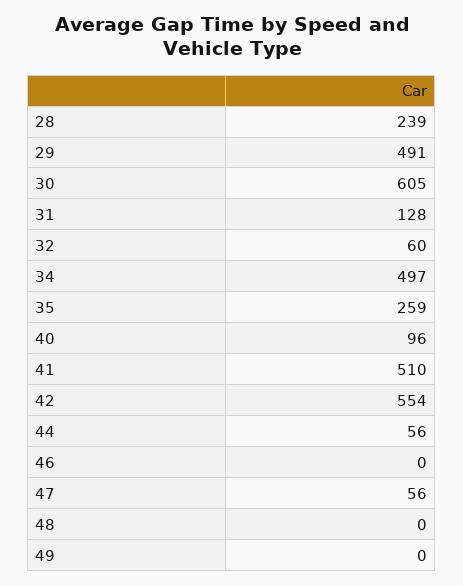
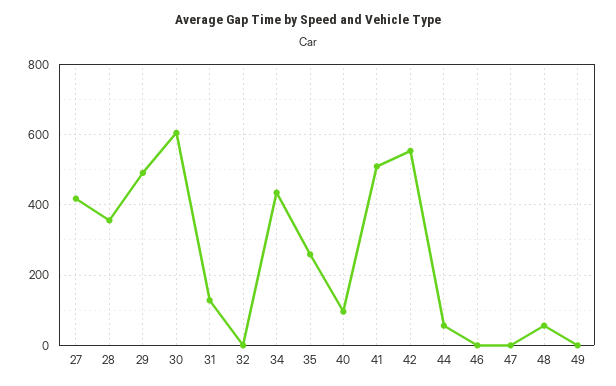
28: 239 -> 360
32: 60 -> 0
34: 497 -> 440
47: 56 -> 0
48: 0 -> 60
27: none -> 420

